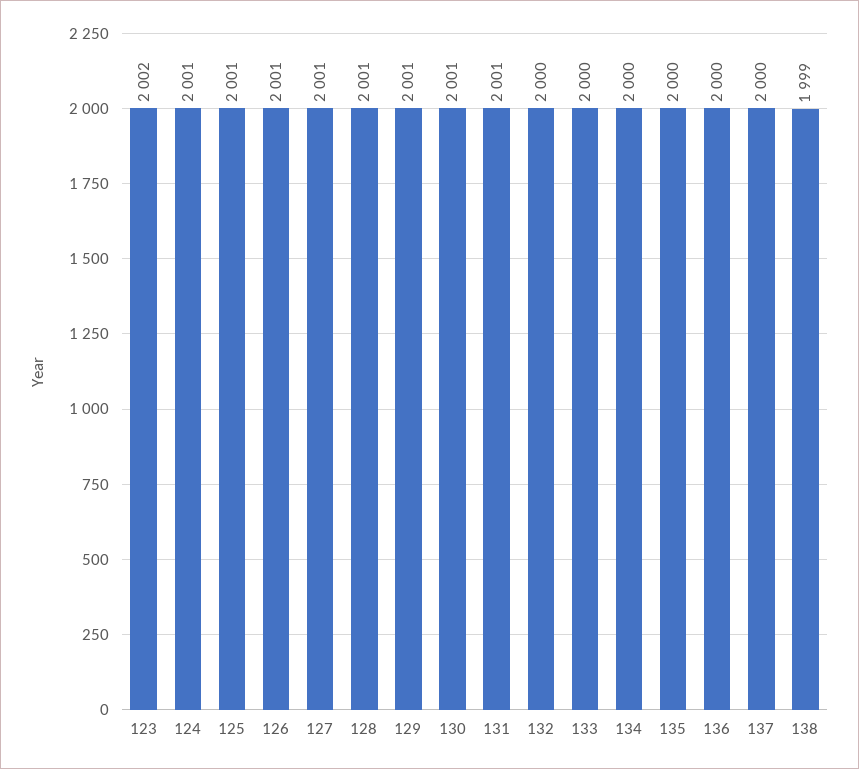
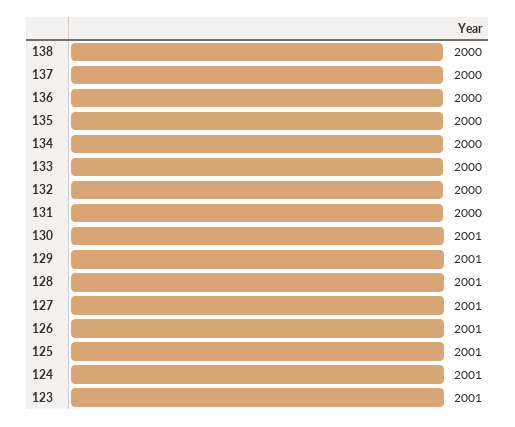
123: 2002 -> 2001
131: 2001 -> 2000
138: 1999 -> 2000

